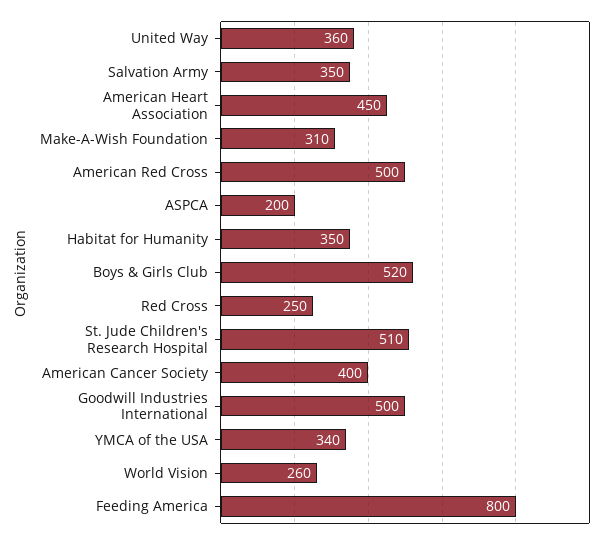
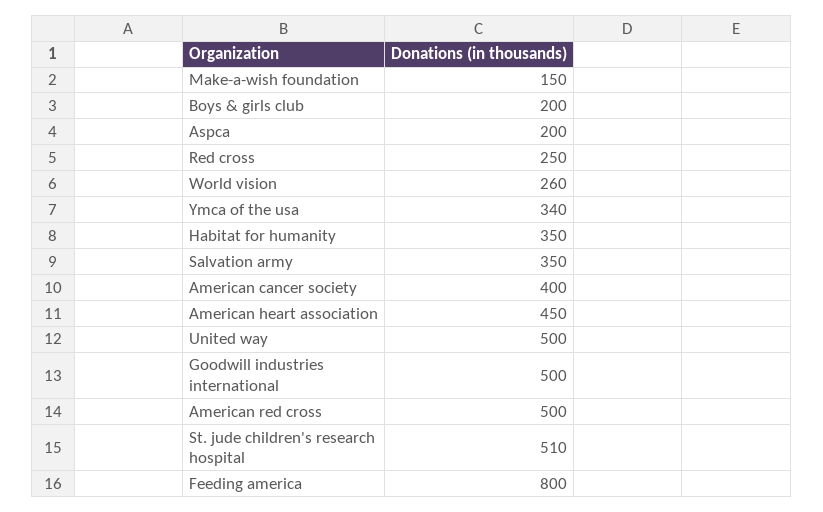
United Way: 360 -> 500
Make-A-Wish Foundation: 310 -> 150
Boys & Girls Club: 520 -> 200

